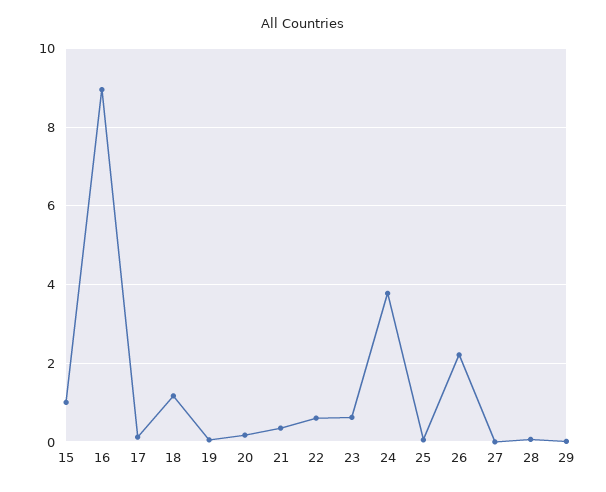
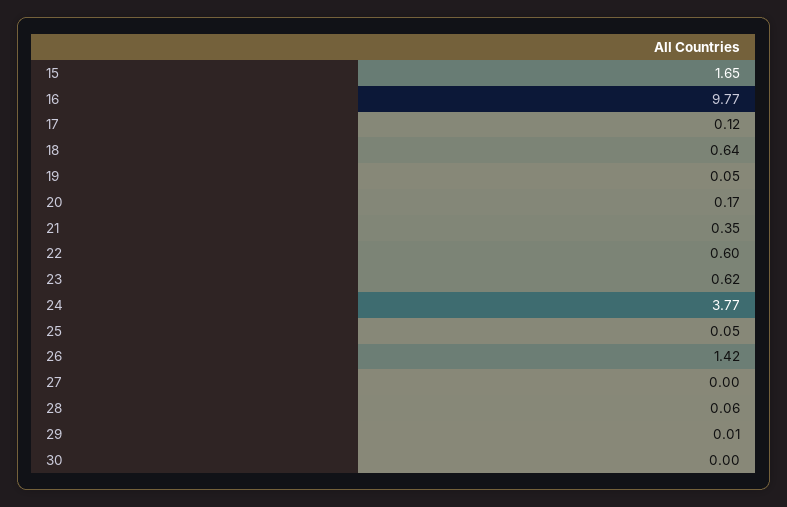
15: 1 -> 1.65
16: 9 -> 9.77
18: 1.2 -> 0.64
26: 2.2 -> 1.42
30: none -> 0

